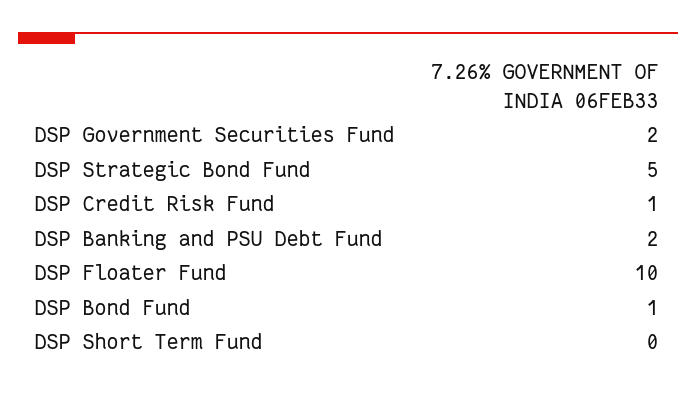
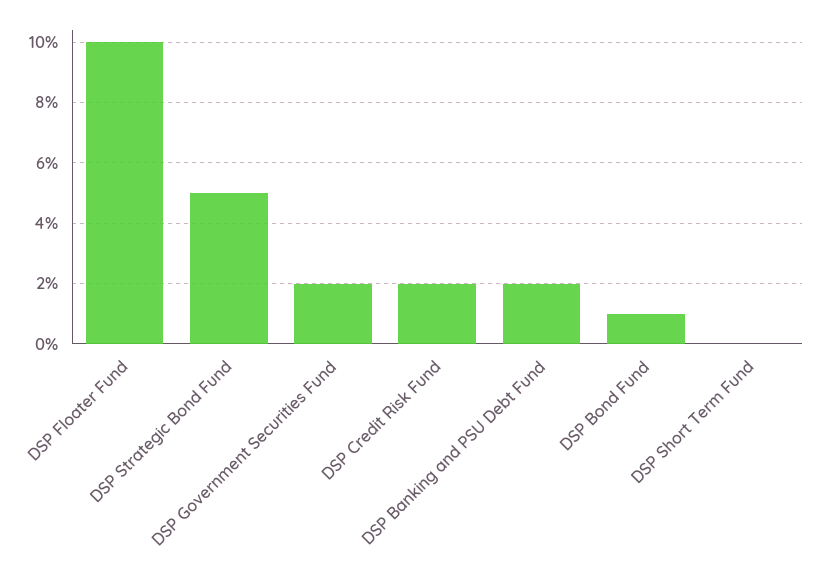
DSP Credit Risk Fund: 1 -> 2

